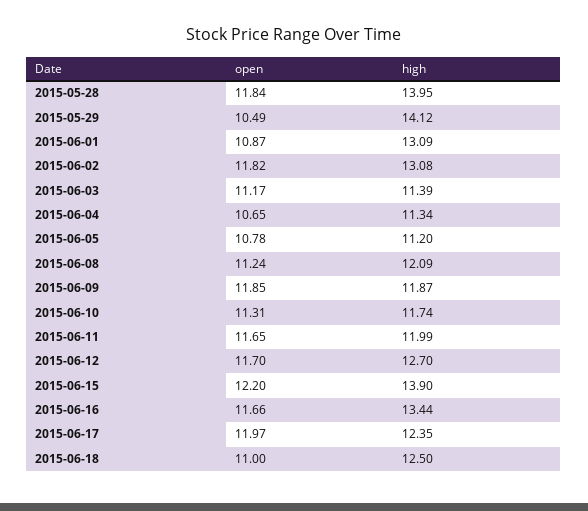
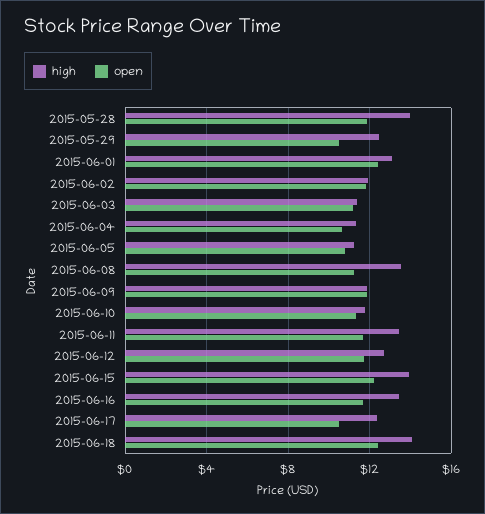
high, 2015-05-29: 14.12 -> 12.5
open, 2015-06-01: 10.87 -> 12.5
high, 2015-06-02: 13.08 -> 12
high, 2015-06-08: 12.09 -> 13.5
high, 2015-06-11: 11.99 -> 13.5
open, 2015-06-17: 11.97 -> 10.5
open, 2015-06-18: 11 -> 12.5
high, 2015-06-18: 12.5 -> 14

